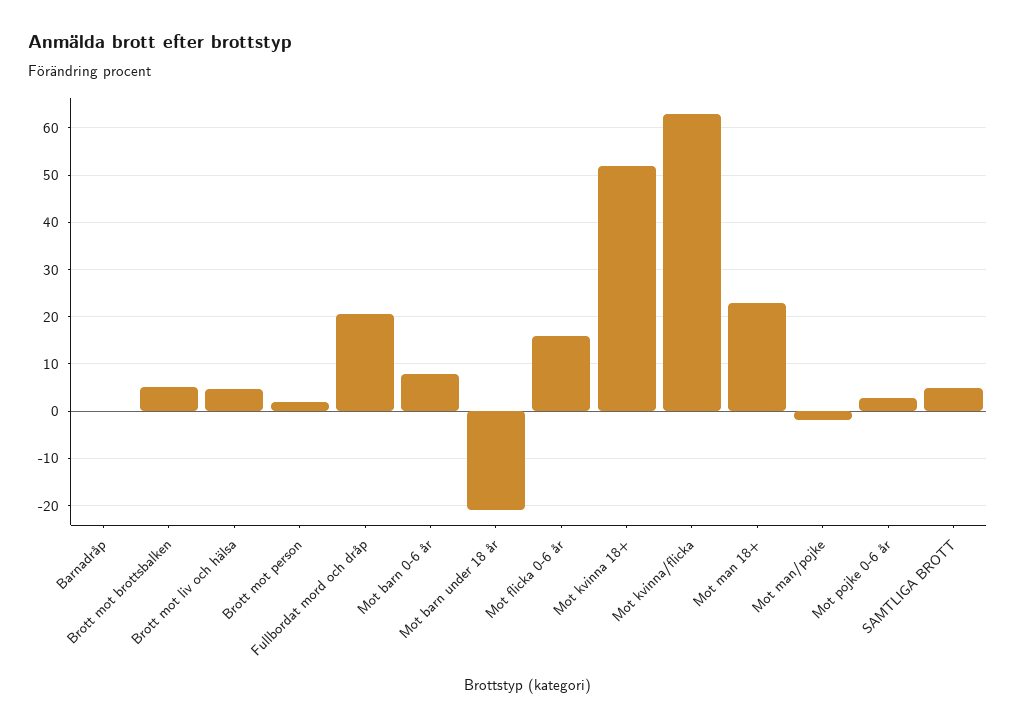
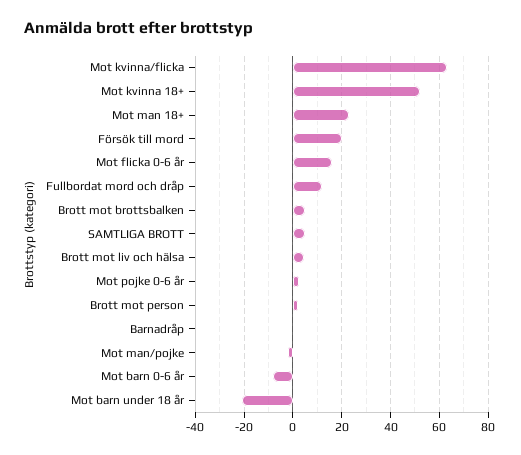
Fullbordat mord och dråp: 20 -> 12.5
Mot barn 0-6 år: 8 -> -7.5
Försök till mord: none -> 20

